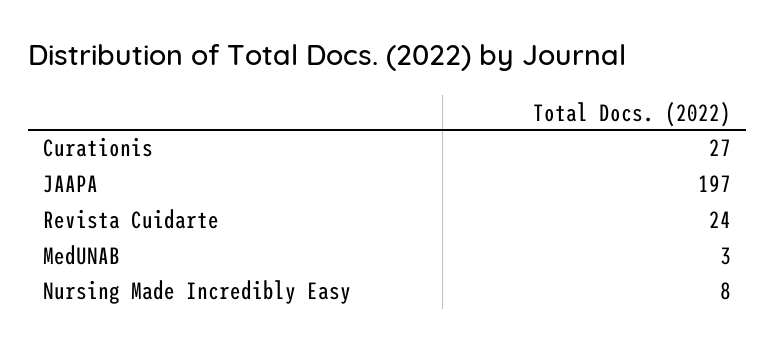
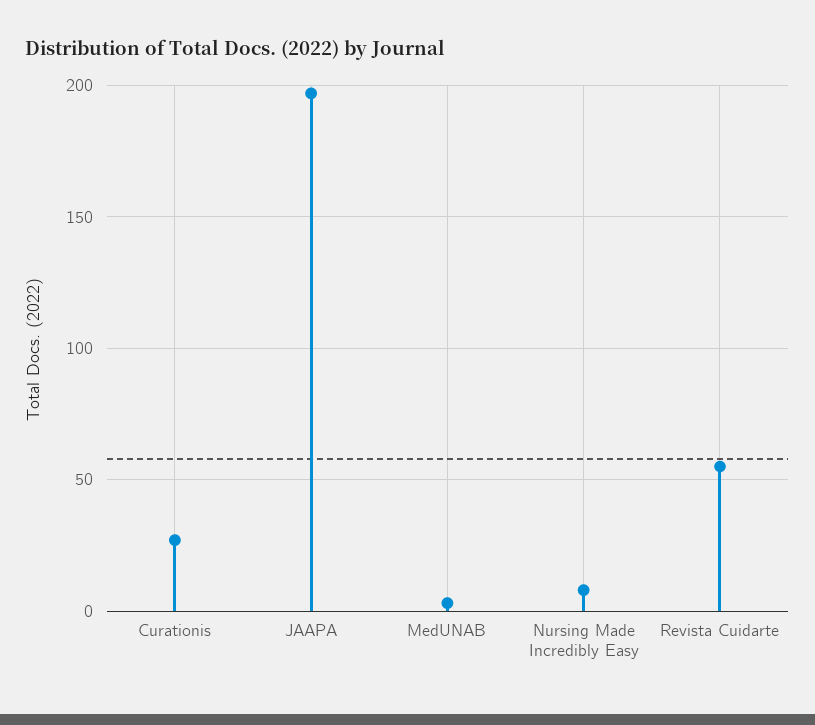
Revista Cuidarte: 24 -> 55

